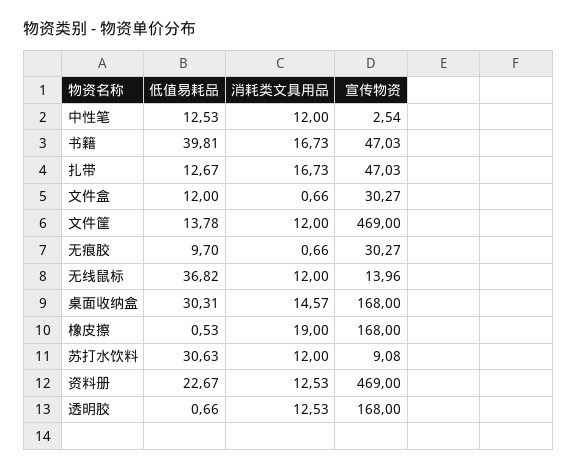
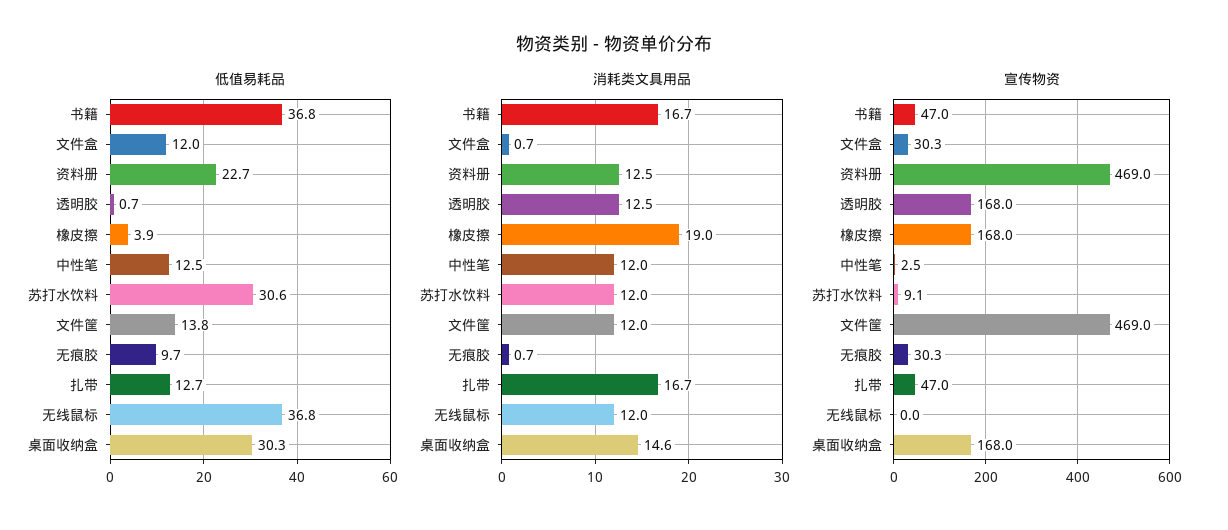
低值易耗品, 书籍: 39.81 -> 36.8
宣传物资, 无线鼠标: 13.96 -> 0
低值易耗品, 橡皮擦: 0.53 -> 3.9

